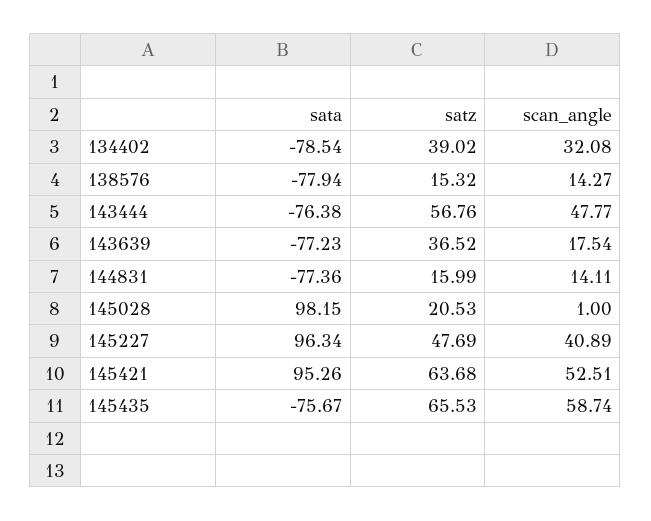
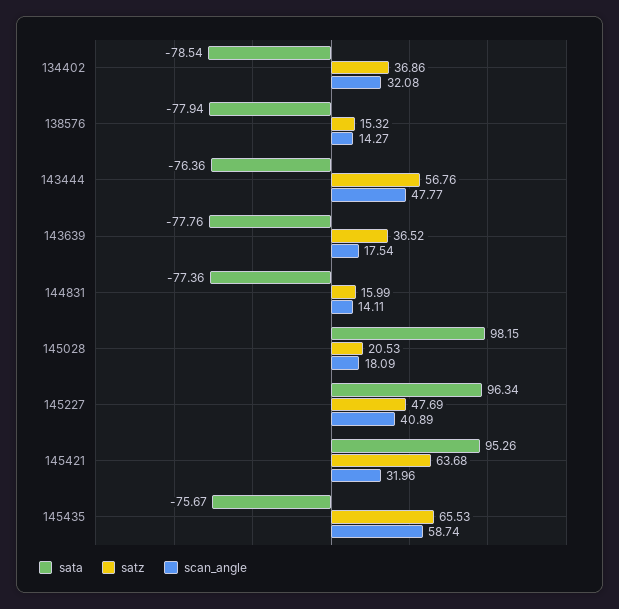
satz, 134402: 39.02 -> 36.86
sata, 143444: -76.38 -> -76.36
sata, 143639: -77.23 -> -77.76
scan_angle, 145028: 1 -> 18.09
scan_angle, 145421: 52.51 -> 31.96

